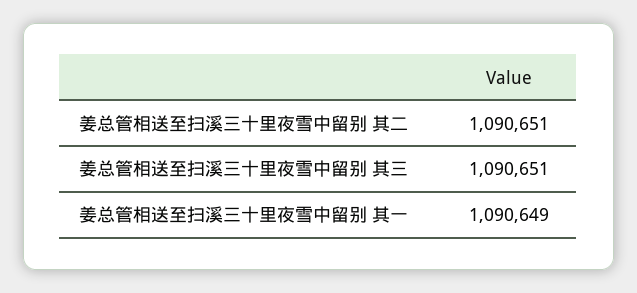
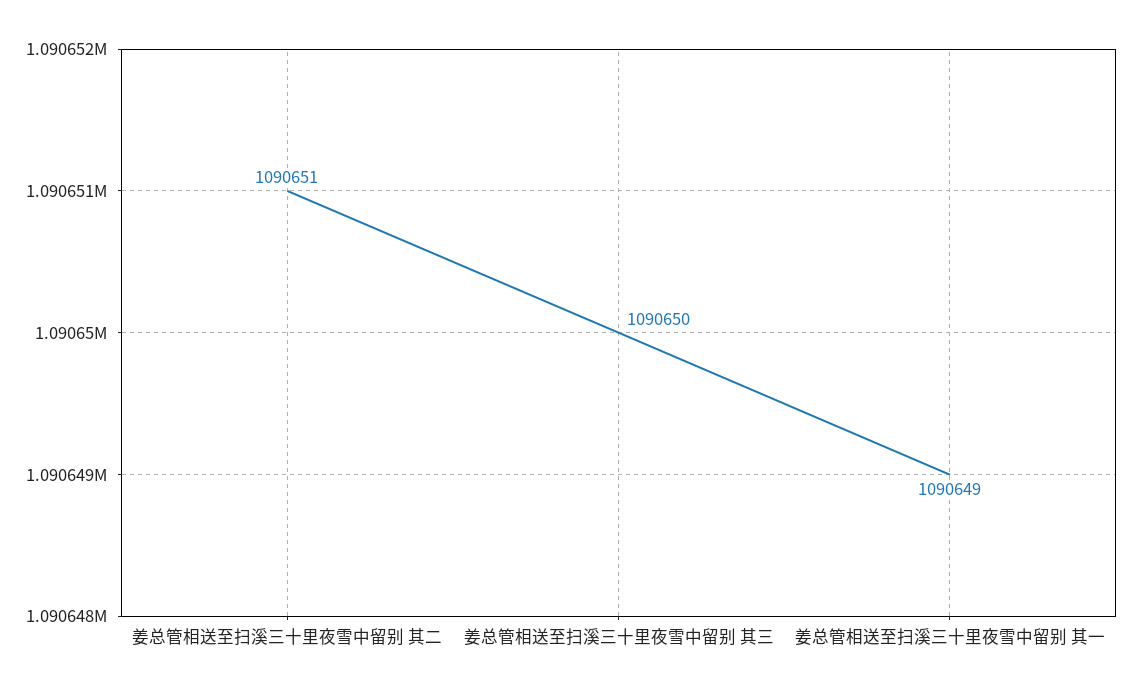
姜总管相送至扫溪三十里夜雪中留别 其三: 1090651 -> 1090650

